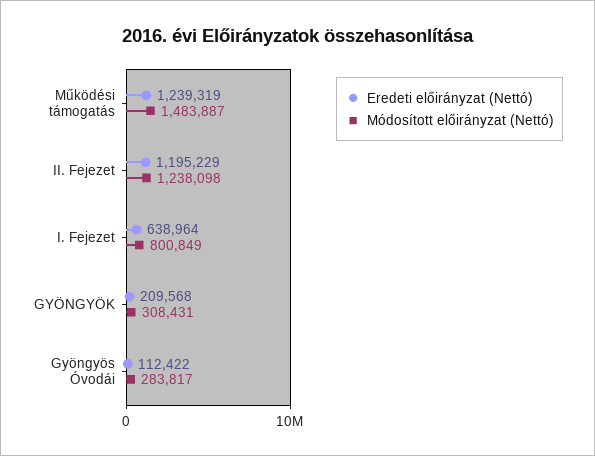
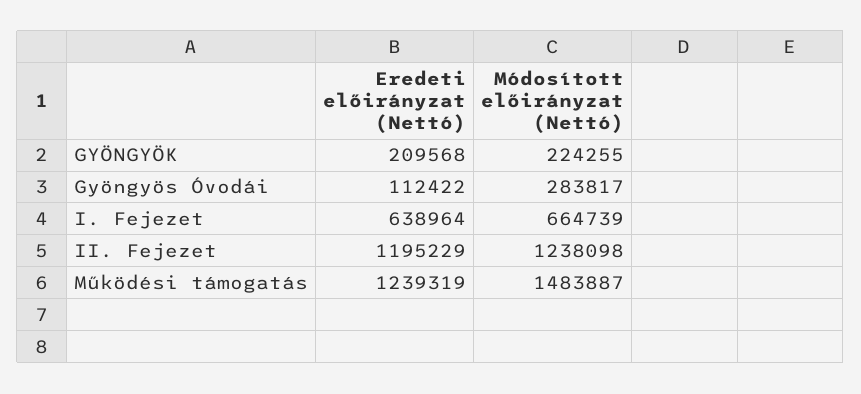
Módosított előirányzat (Nettó), I. Fejezet: 800849 -> 664739
Módosított előirányzat (Nettó), GYÖNGYÖK: 308431 -> 224255

